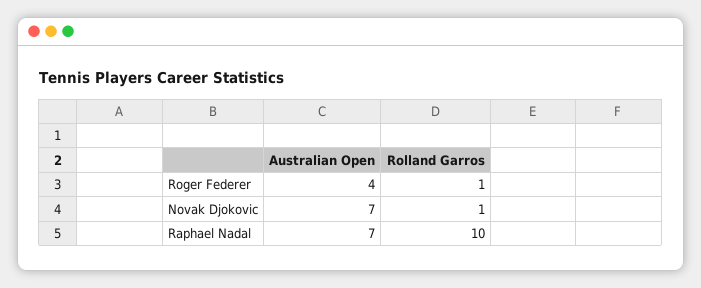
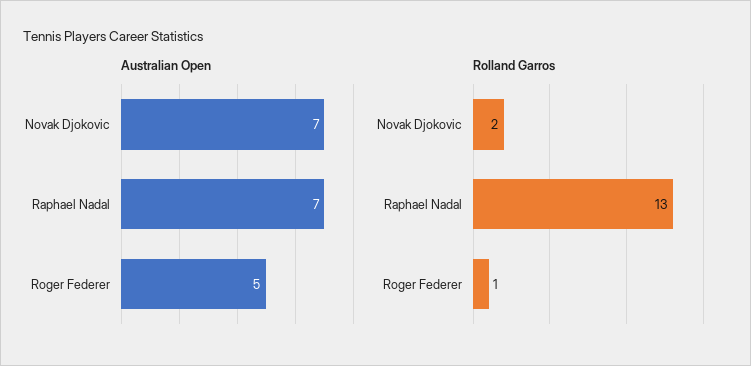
Australian Open, Roger Federer: 4 -> 5
Rolland Garros, Novak Djokovic: 1 -> 2
Rolland Garros, Raphael Nadal: 10 -> 13

